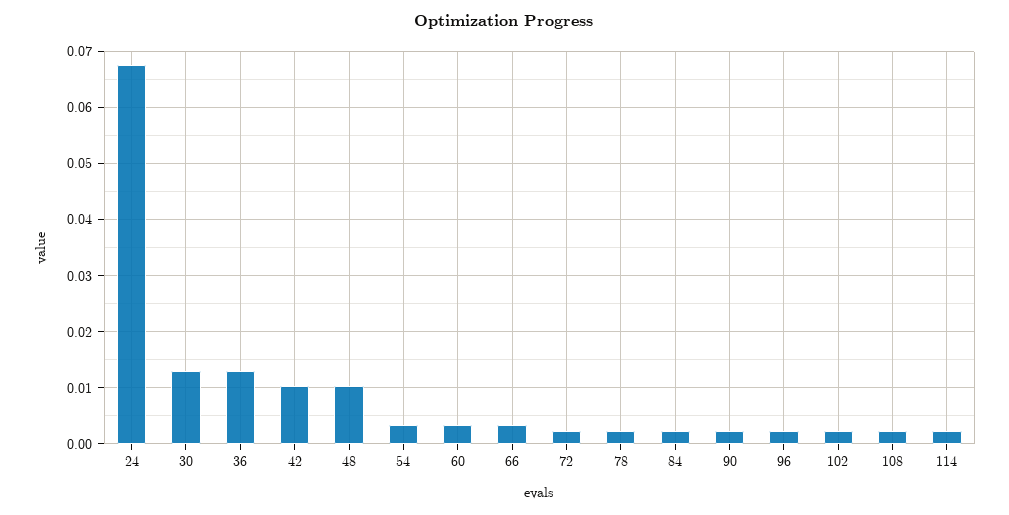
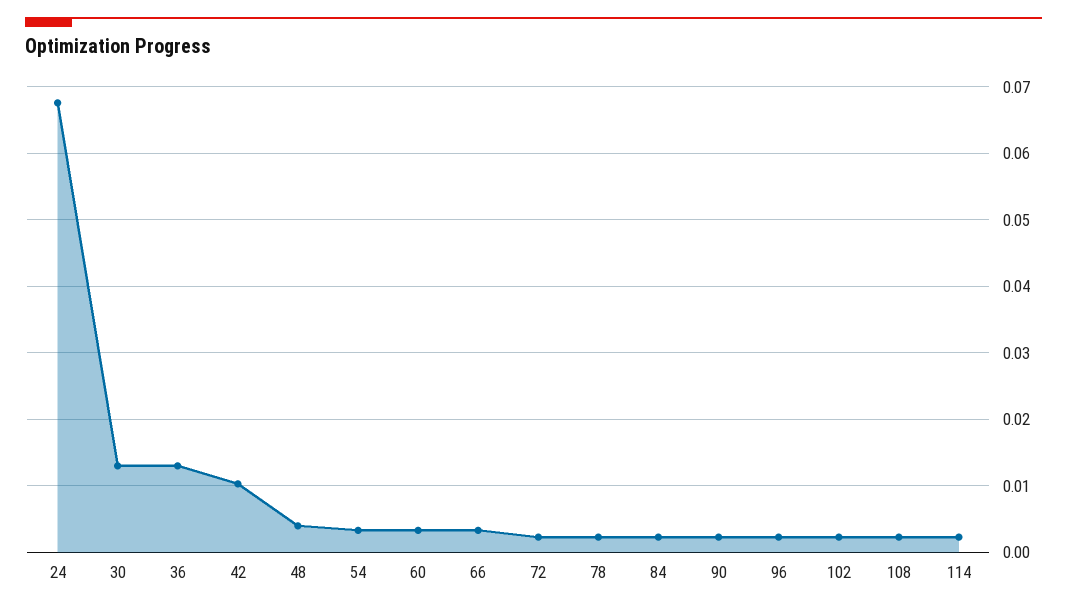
48: 0.01 -> 0.004

